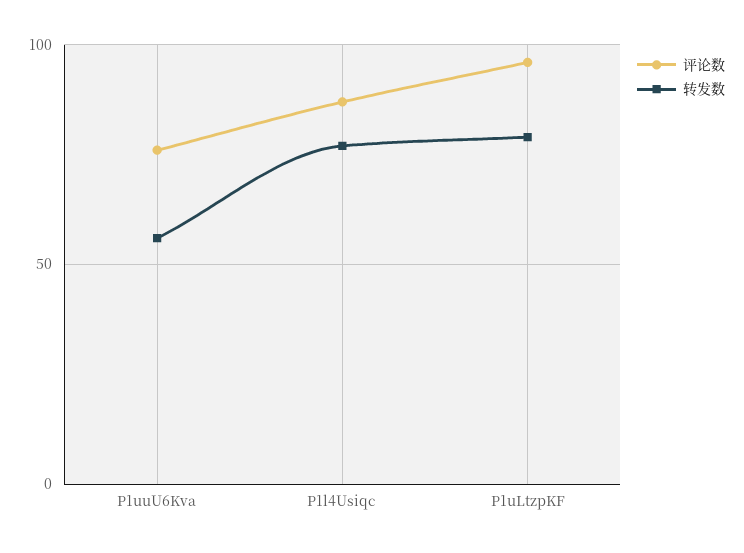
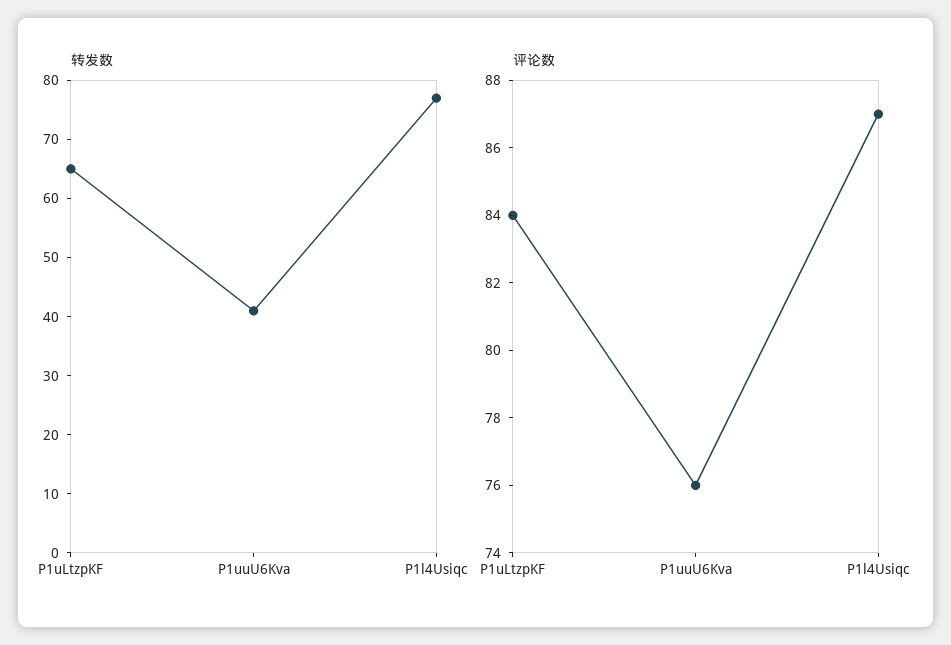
转发数, P1uuU6Kva: 55 -> 40
评论数, P1uLtzpKF: 95 -> 84
转发数, P1uLtzpKF: 80 -> 65

